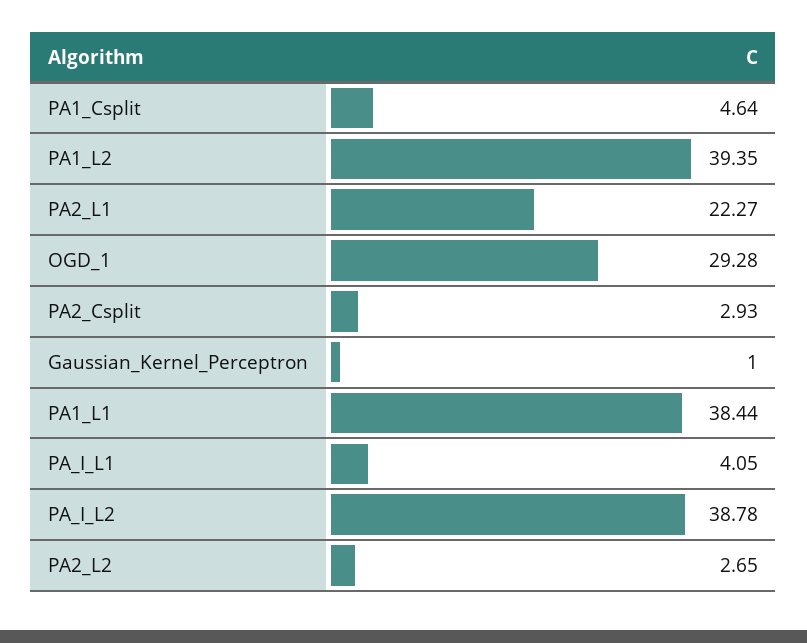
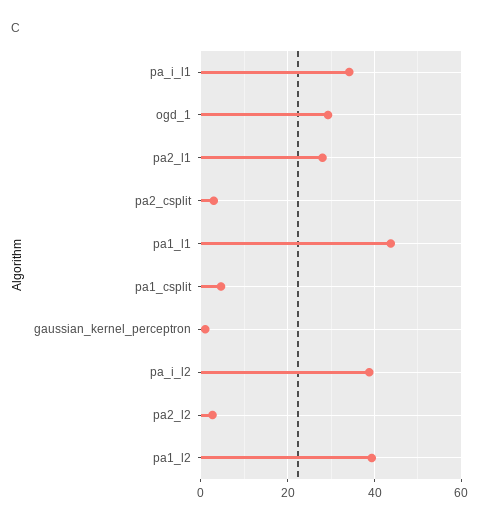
PA2_L1: 22.27 -> 28
PA1_L1: 38.44 -> 44
PA_I_L1: 4.05 -> 34

